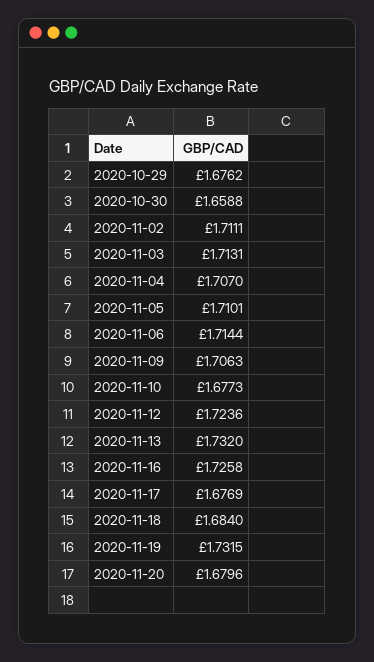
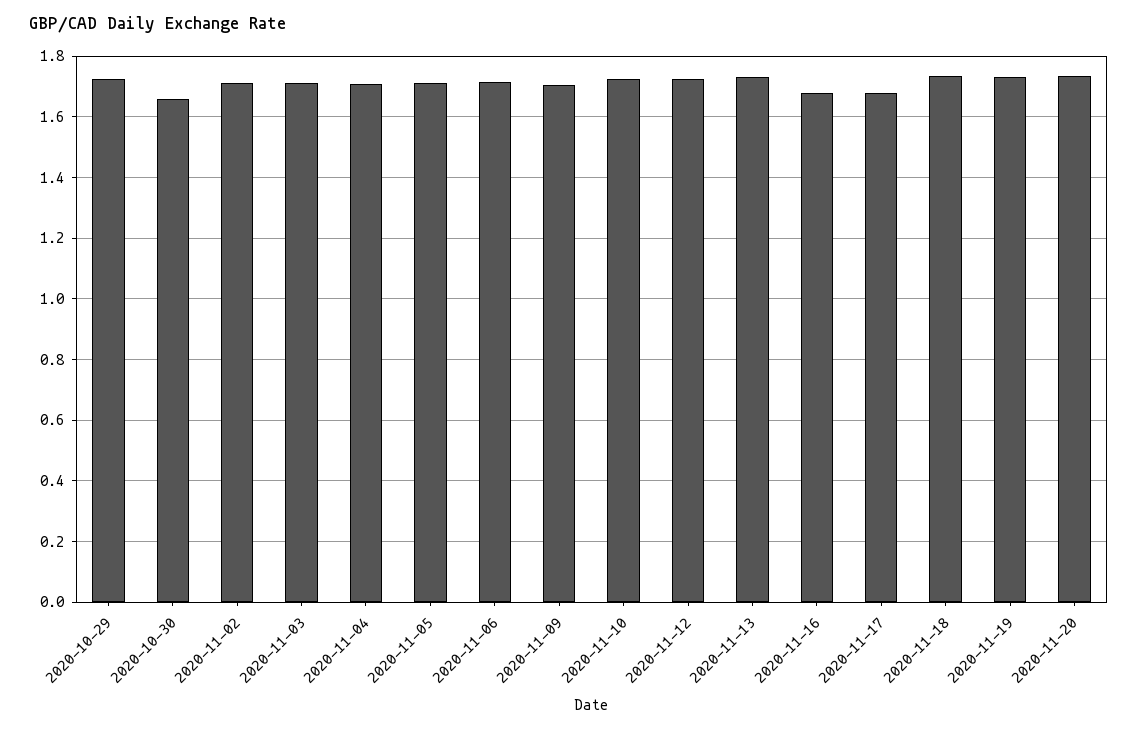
2020-10-29: 1.6762 -> 1.72
2020-11-10: 1.6773 -> 1.72
2020-11-16: 1.7258 -> 1.68
2020-11-18: 1.684 -> 1.74
2020-11-20: 1.6796 -> 1.74

